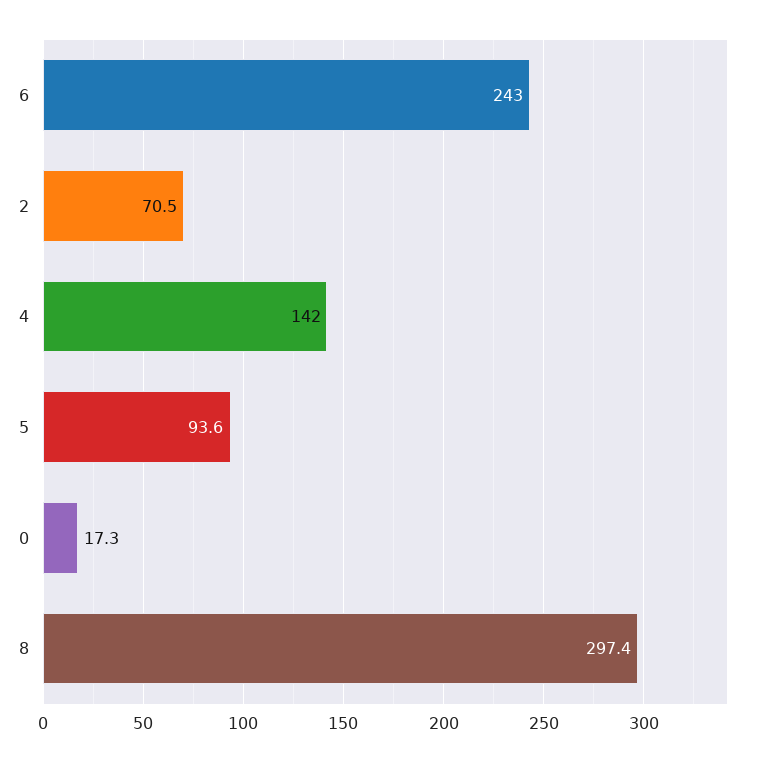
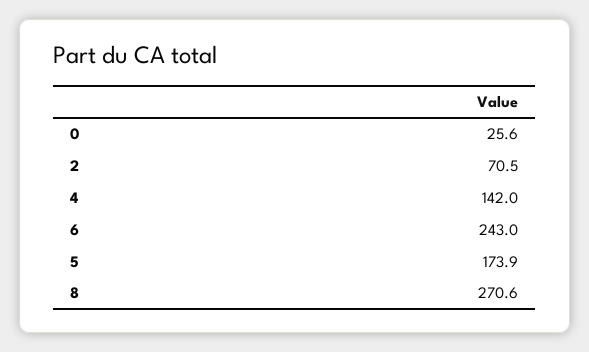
5: 93.6 -> 173.9
0: 17.3 -> 25.6
8: 297.4 -> 270.6

